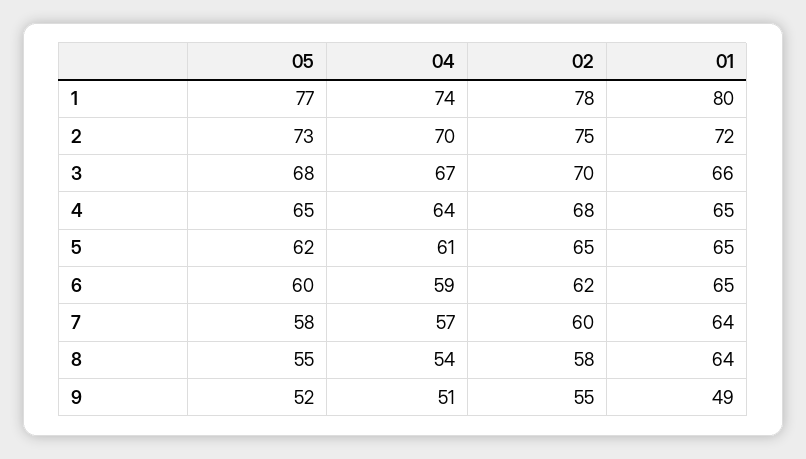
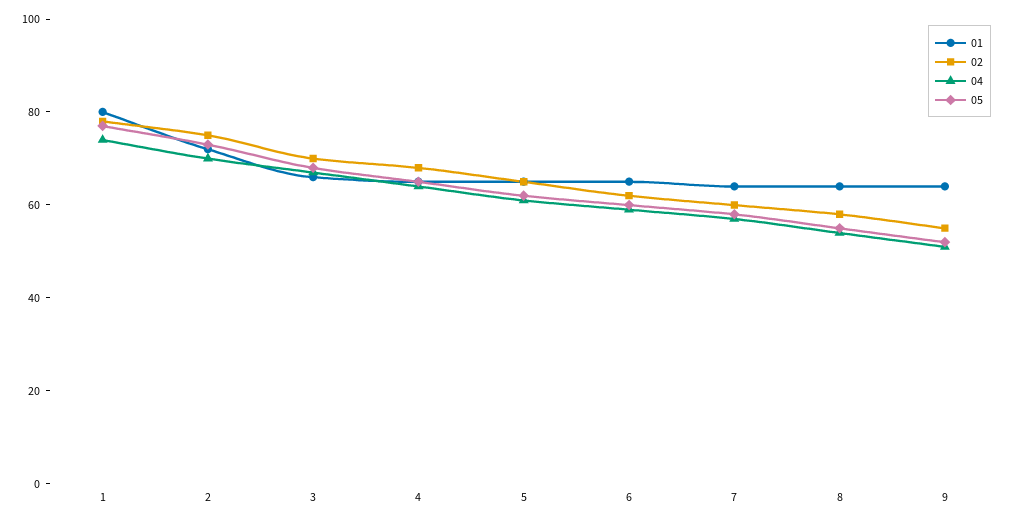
01, 9: 49 -> 65

